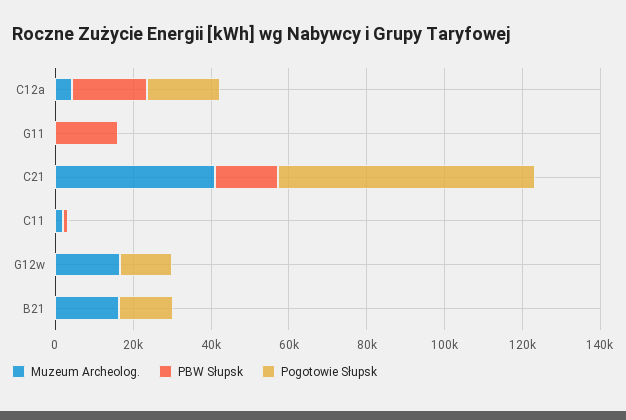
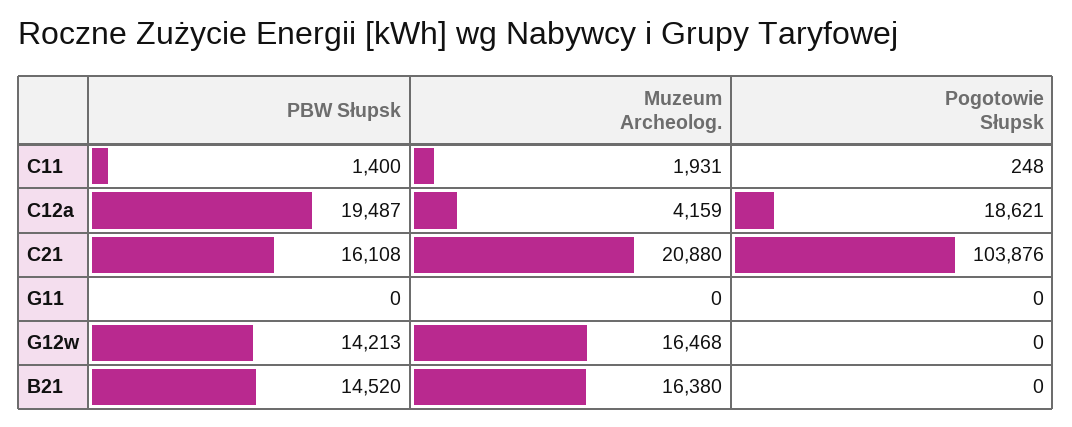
PBW Słupsk, G11: 15000 -> 0
Muzeum Archeolog., C21: 40000 -> 20880
Pogotowie Słupsk, C21: 65000 -> 103876
PBW Słupsk, G12w: 0 -> 14213
Pogotowie Słupsk, G12w: 15000 -> 0
PBW Słupsk, B21: 0 -> 14520
Pogotowie Słupsk, B21: 15000 -> 0

